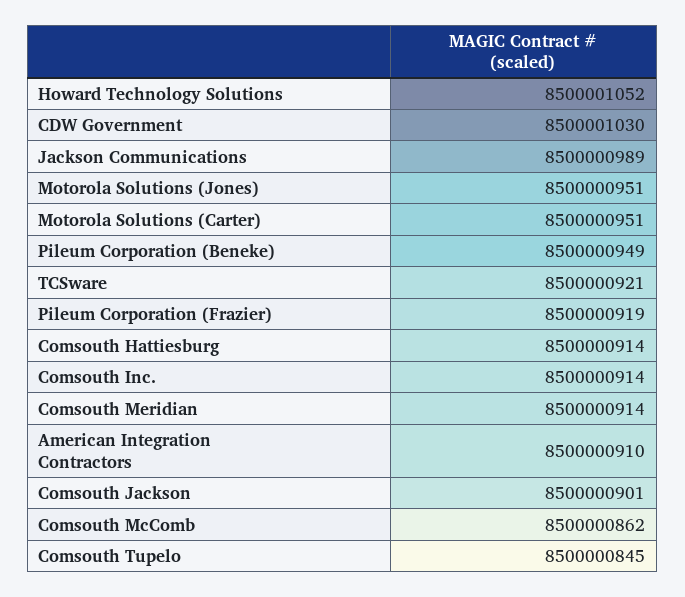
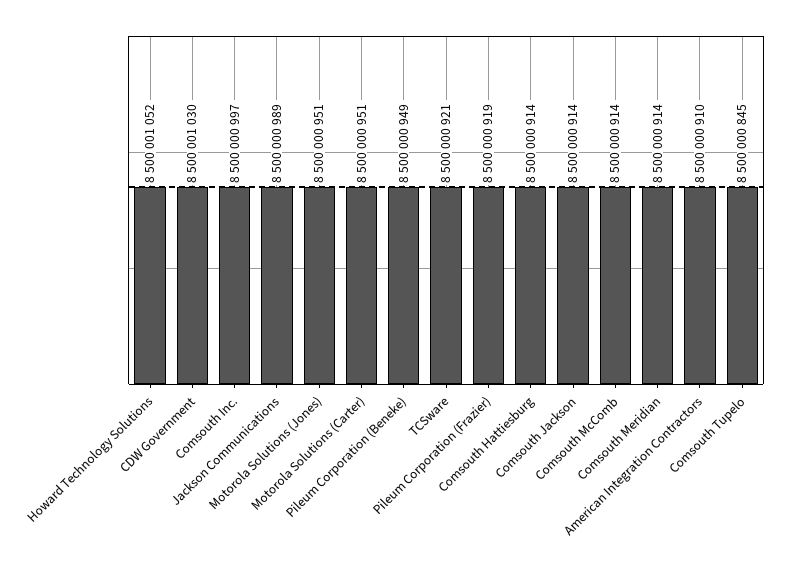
Comsouth Inc.: 8500000914 -> 8500000997
Comsouth Jackson: 8500000901 -> 8500000914
Comsouth McComb: 8500000862 -> 8500000914

